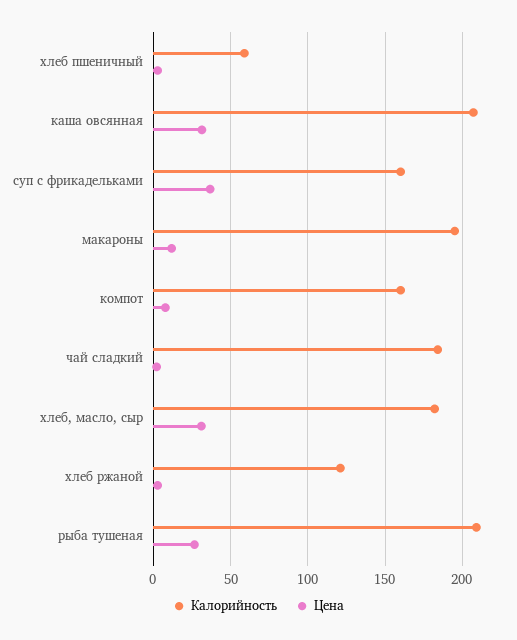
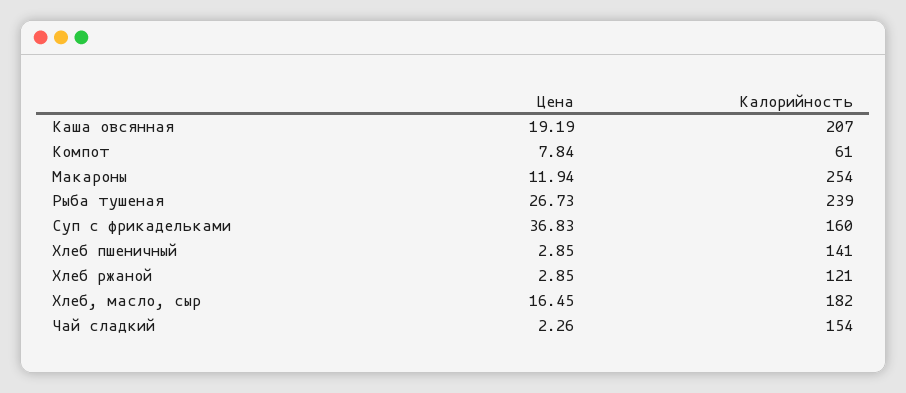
Калорийность, хлеб пшеничный: 60 -> 141
Цена, каша овсянная: 30 -> 19.19
Калорийность, макароны: 195 -> 254
Калорийность, компот: 160 -> 61
Калорийность, чай сладкий: 185 -> 154
Цена, хлеб, масло, сыр: 30 -> 16.45
Калорийность, рыба тушеная: 210 -> 239

